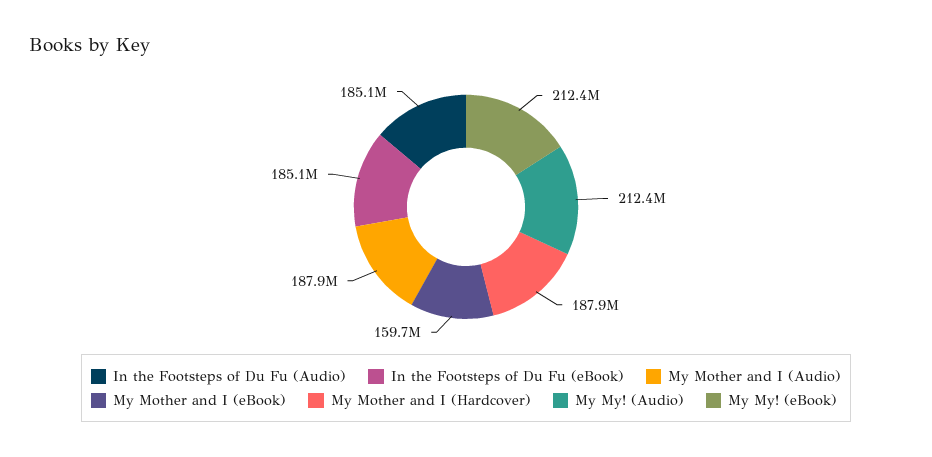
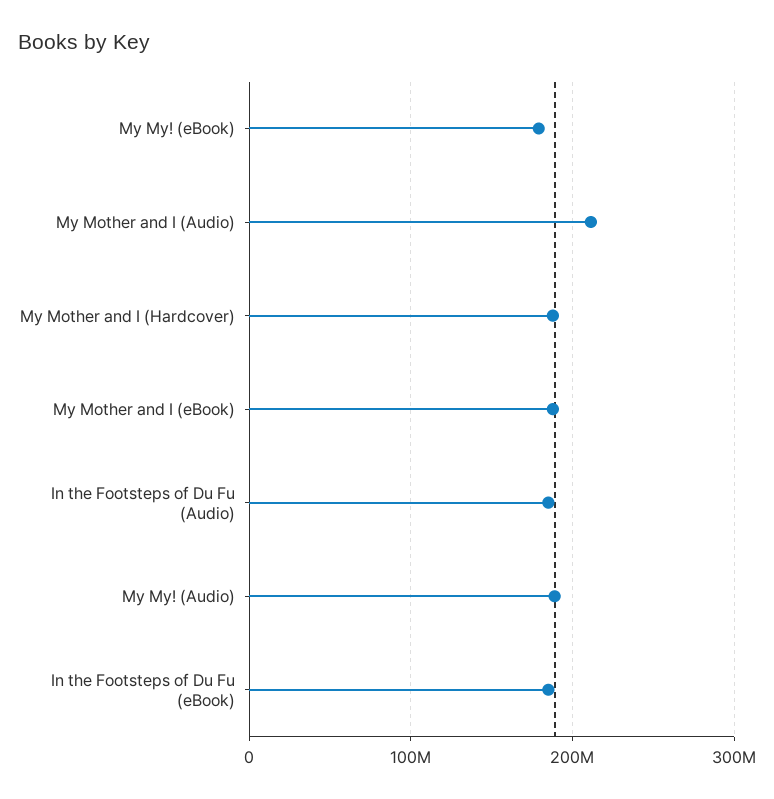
My Mother and I (Audio): 187900000 -> 210000000
My Mother and I (eBook): 159700000 -> 190000000
My My! (Audio): 212400000 -> 190000000
My My! (eBook): 212400000 -> 180000000

